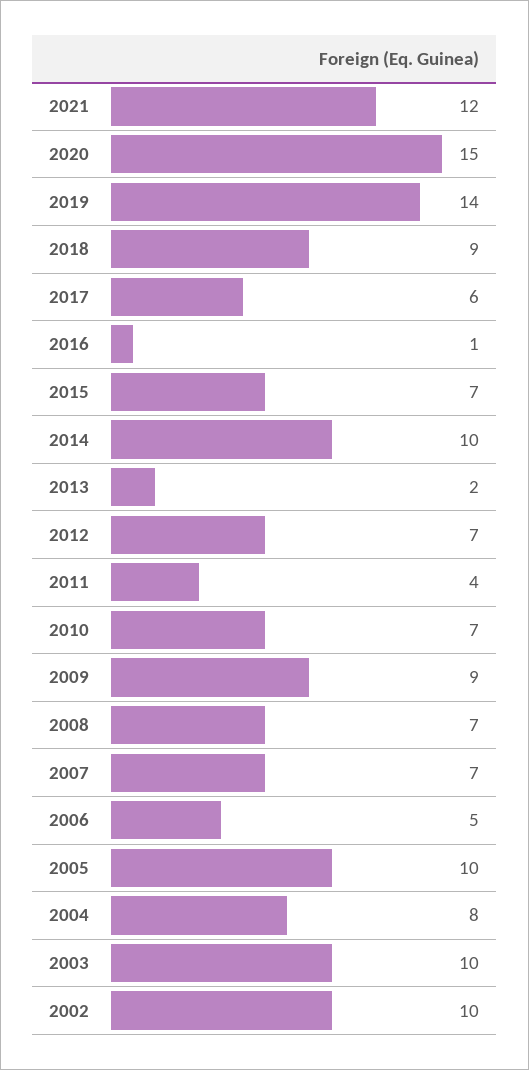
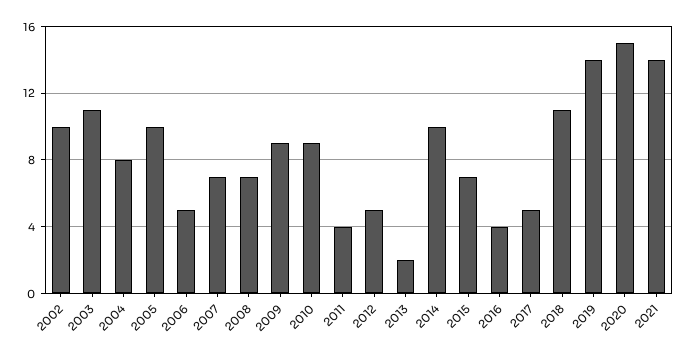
2021: 12 -> 14
2018: 9 -> 11
2017: 6 -> 5
2016: 1 -> 4
2012: 7 -> 5
2010: 7 -> 9
2003: 10 -> 11

